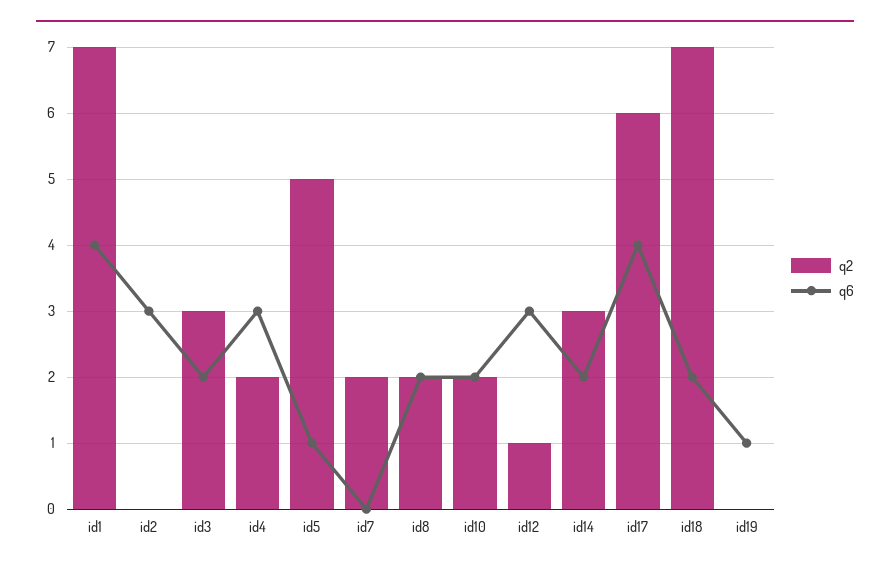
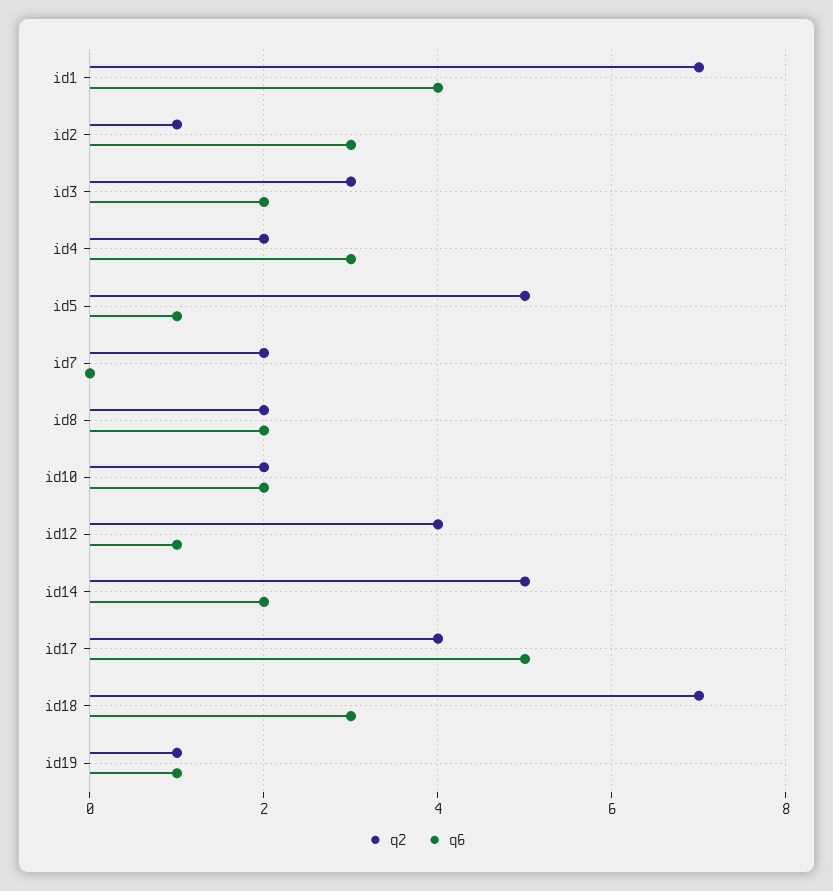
q2, id2: 0 -> 1
q2, id12: 1 -> 4
q6, id12: 3 -> 1
q2, id14: 3 -> 5
q2, id17: 6 -> 4
q6, id17: 4 -> 5
q6, id18: 2 -> 3
q2, id19: 0 -> 1

